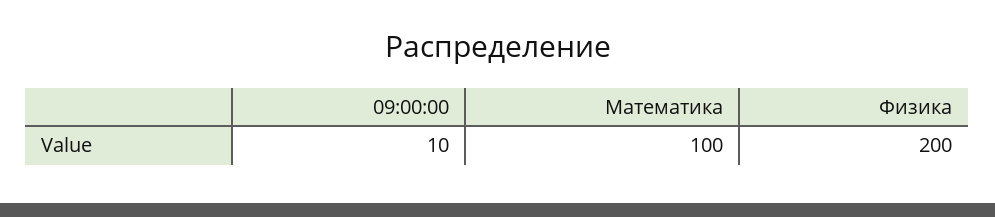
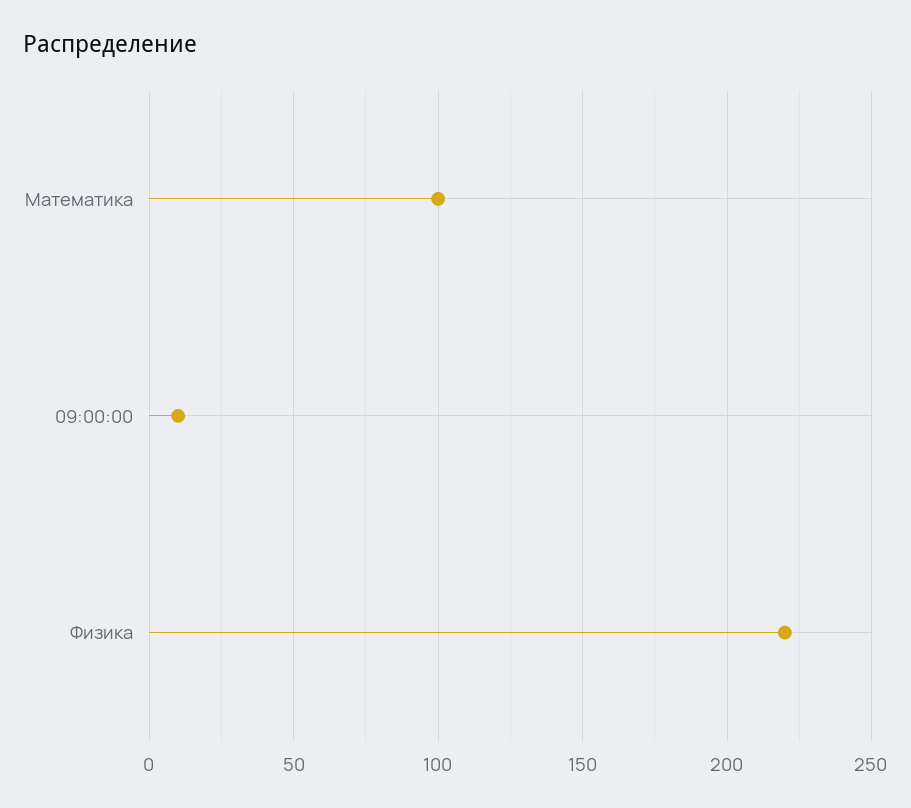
Физика: 200 -> 220

